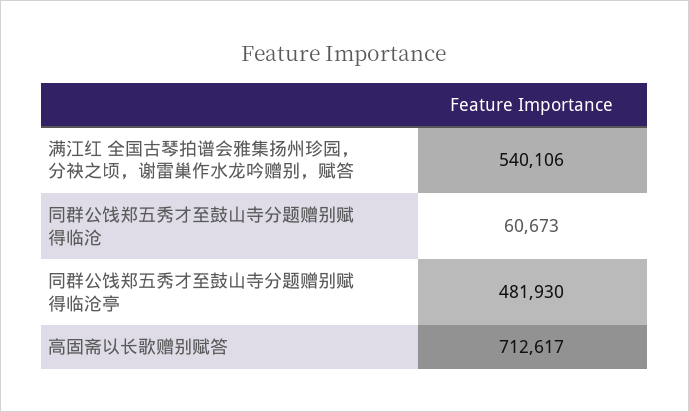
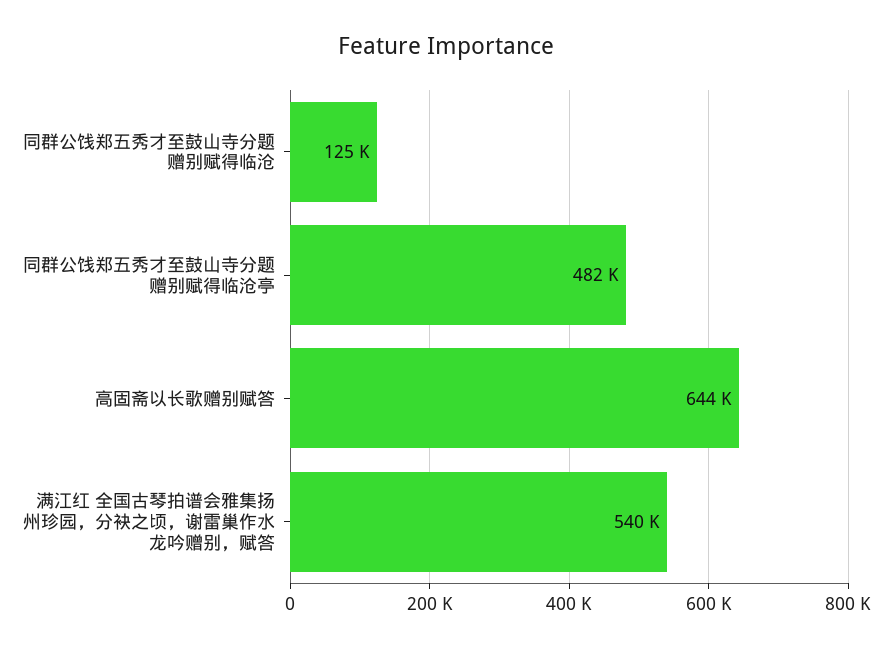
同群公饯郑五秀才至鼓山寺分题赠别赋得临沧: 60673 -> 125000
高固斋以长歌赠别赋答: 712617 -> 644000

